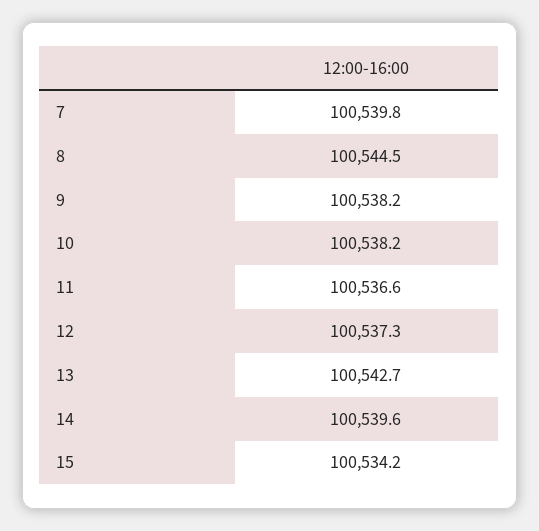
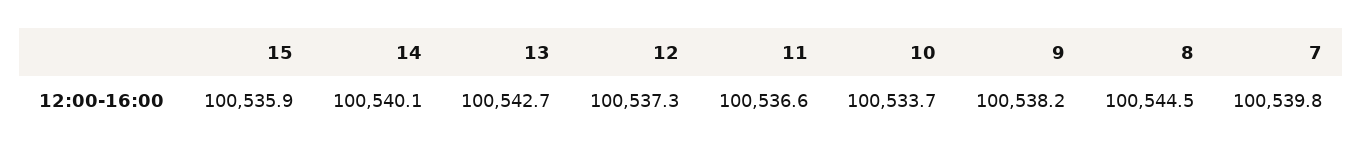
10: 100538.2 -> 100533.7
14: 100539.6 -> 100540.1
15: 100534.2 -> 100535.9

